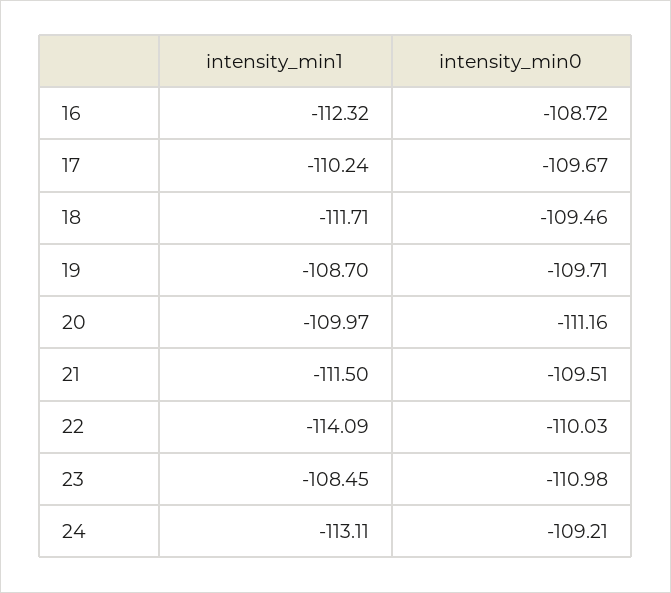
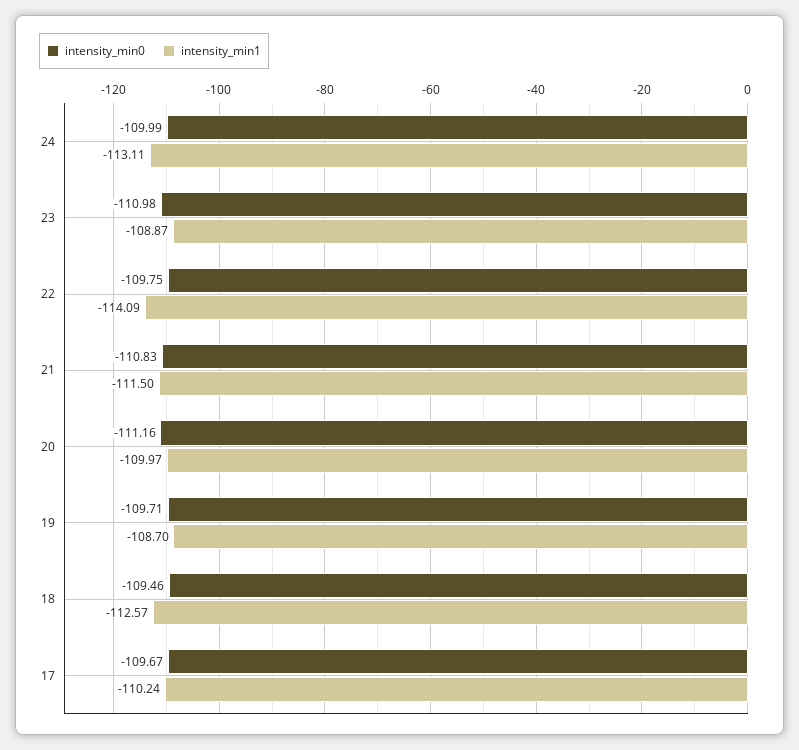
intensity_min1, 16: -112.32 -> none
intensity_min0, 16: -108.72 -> none
intensity_min1, 18: -111.71 -> -112.57
intensity_min0, 21: -109.51 -> -110.83
intensity_min0, 22: -110.03 -> -109.75
intensity_min1, 23: -108.45 -> -108.87
intensity_min0, 24: -109.21 -> -109.99

